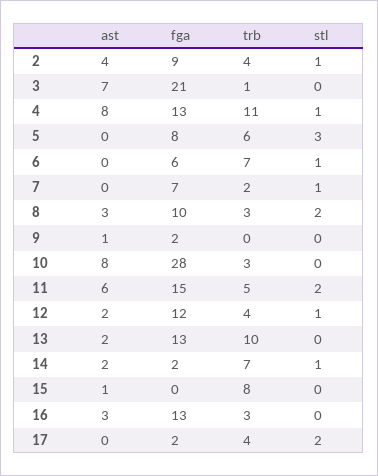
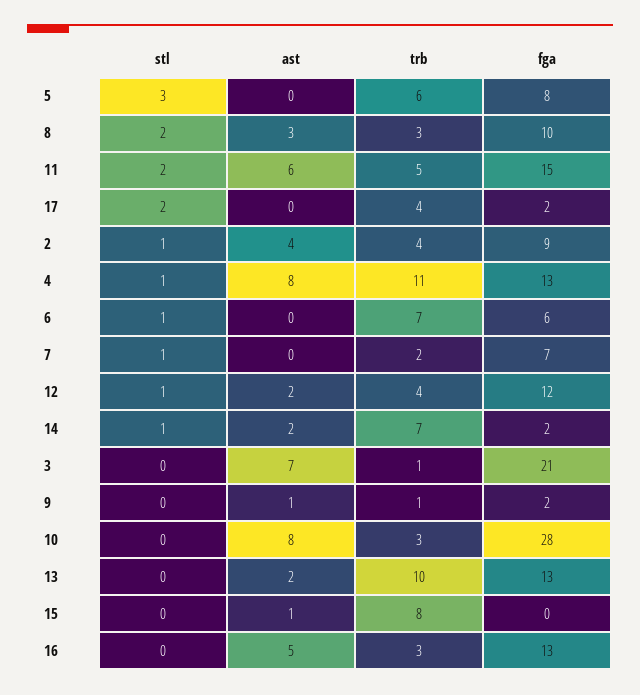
trb, 9: 0 -> 1
ast, 16: 3 -> 5

